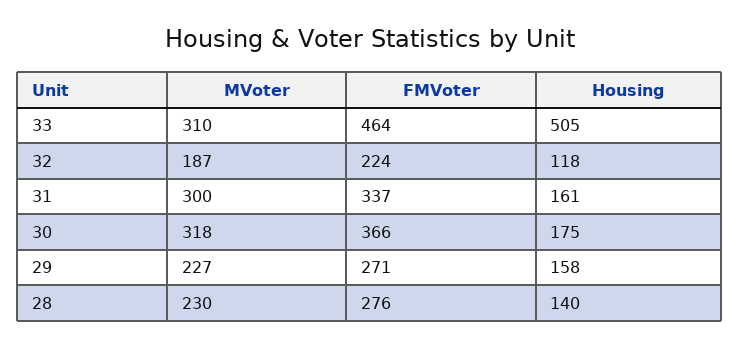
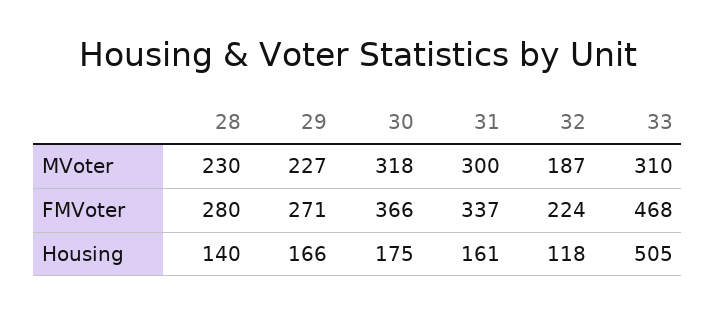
FMVoter, 33: 464 -> 468
Housing, 29: 158 -> 166
FMVoter, 28: 276 -> 280

